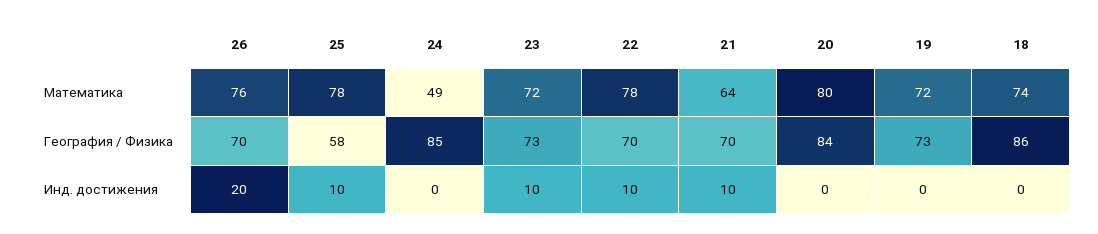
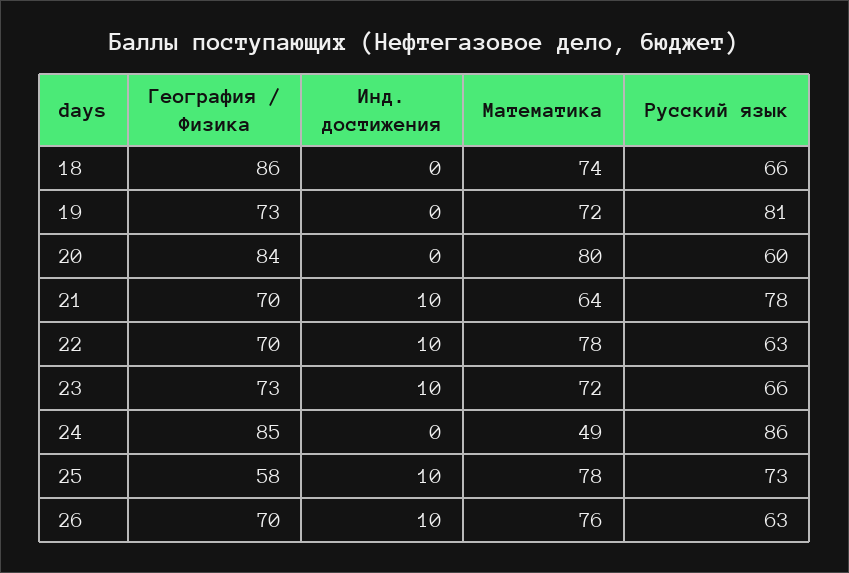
26, Инд. достижения: 20 -> 10
18, Русский язык: none -> 66
19, Русский язык: none -> 81
20, Русский язык: none -> 60
21, Русский язык: none -> 78
22, Русский язык: none -> 63
23, Русский язык: none -> 66
24, Русский язык: none -> 86
25, Русский язык: none -> 73
26, Русский язык: none -> 63

